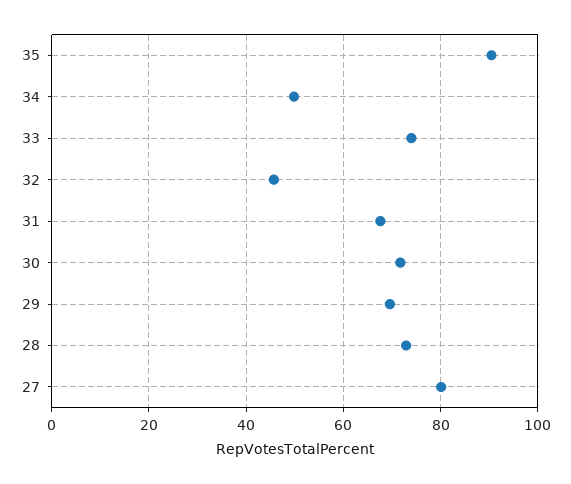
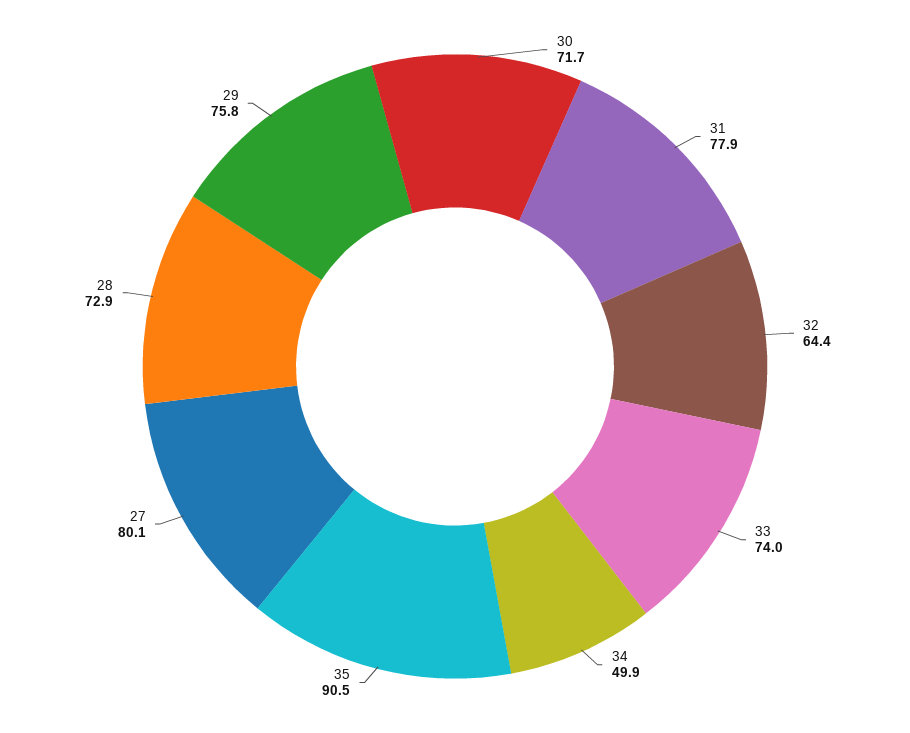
32: 46 -> 64.4
31: 68 -> 77.9
29: 70 -> 75.8

